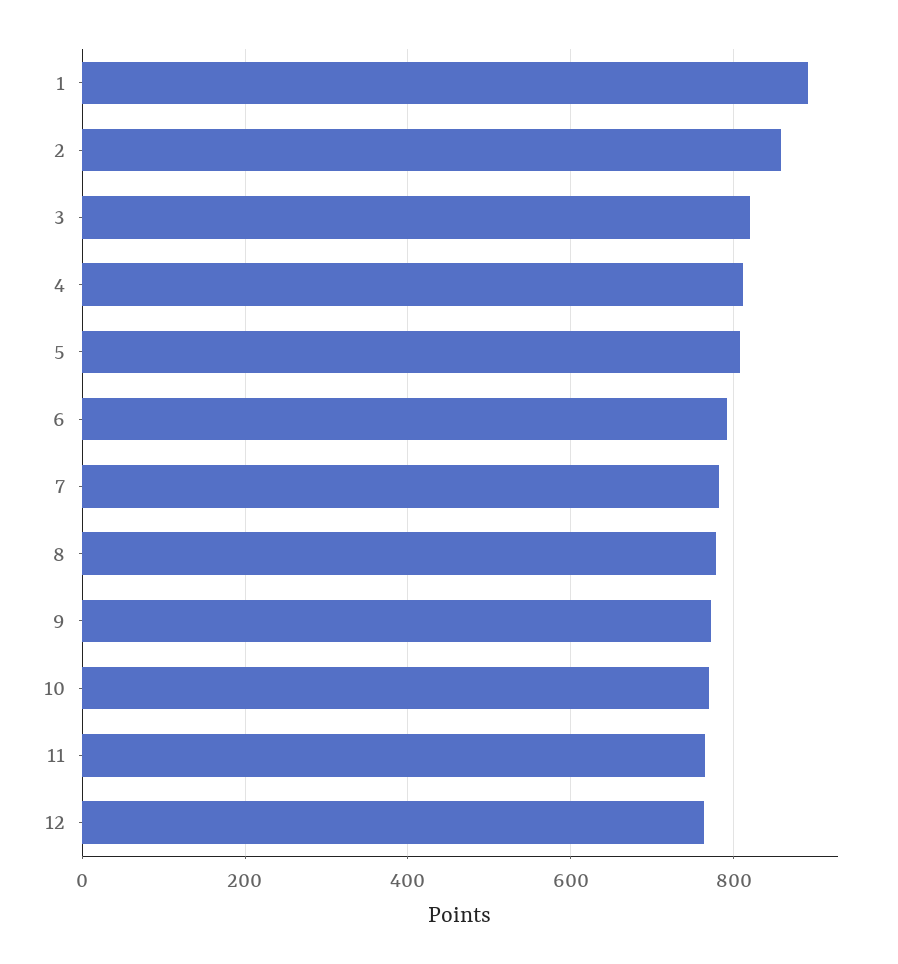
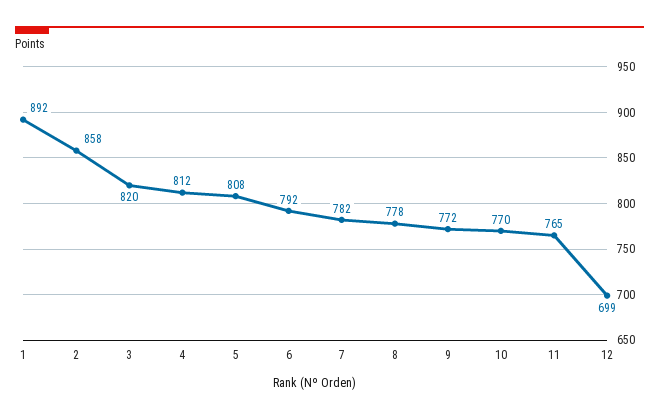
12: 760 -> 699

